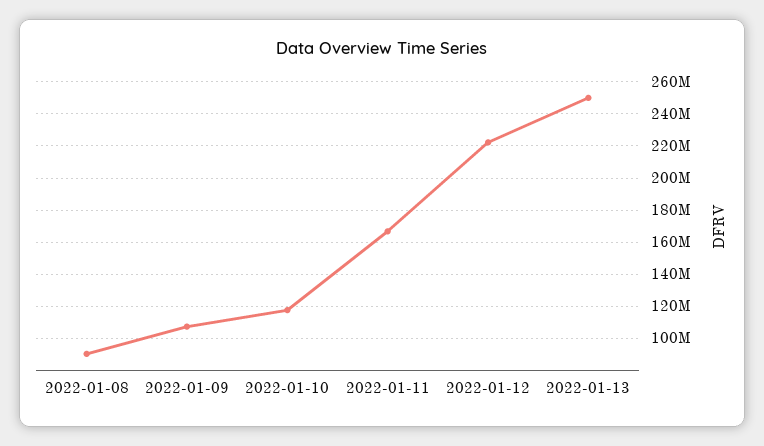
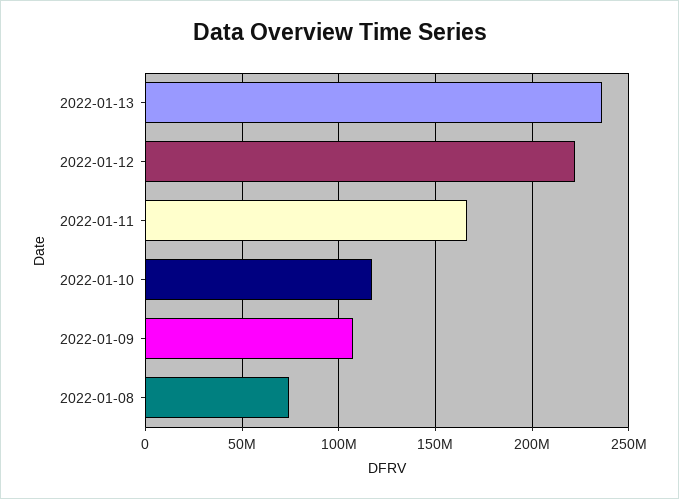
2022-01-08: 90000000 -> 75000000
2022-01-13: 250000000 -> 235000000

